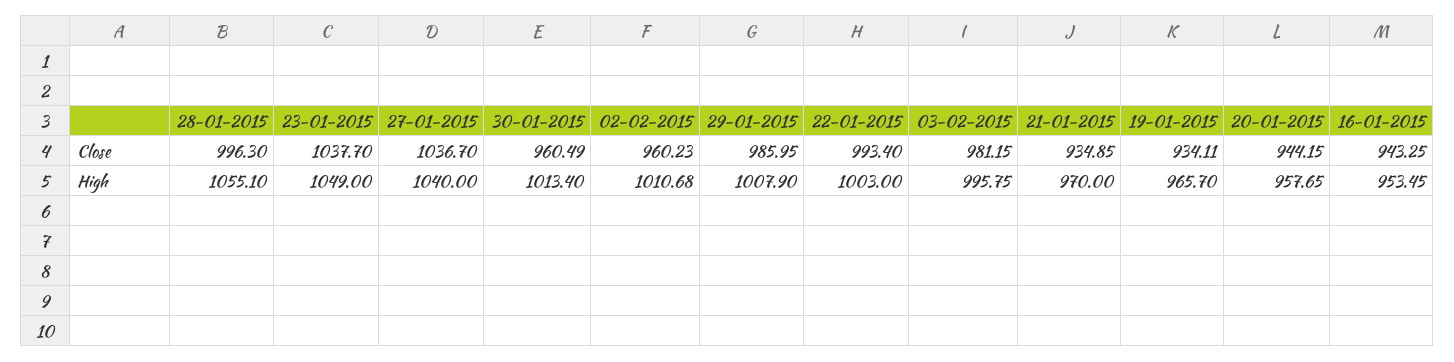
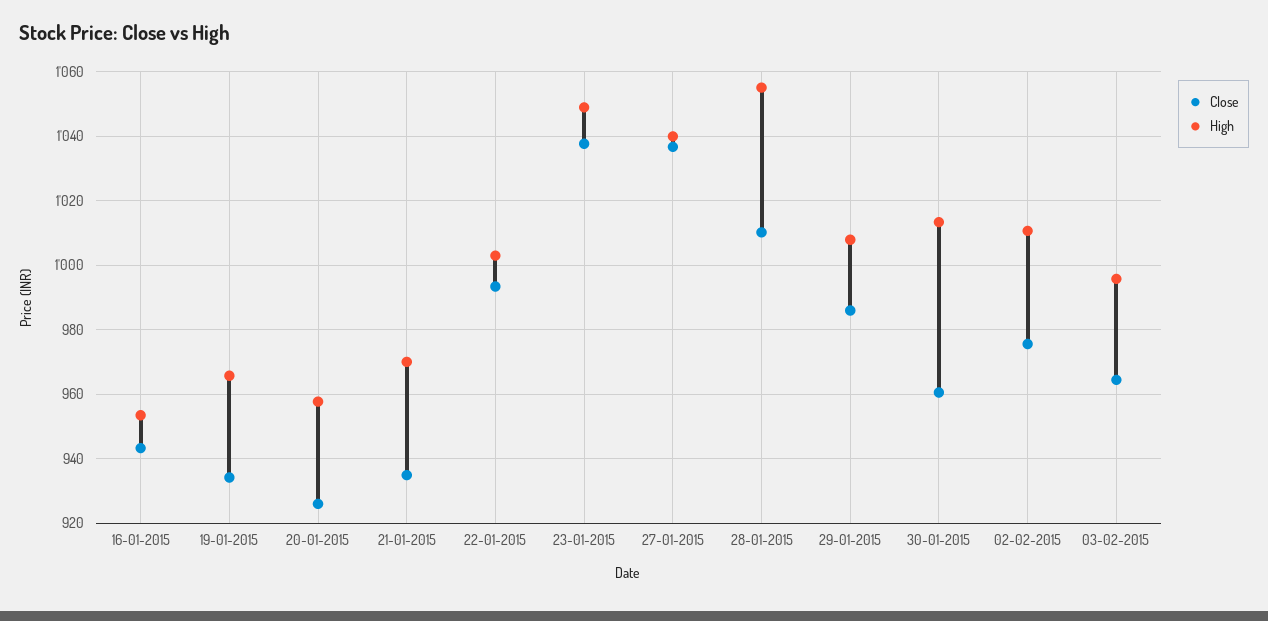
Close, 28-01-2015: 996.3 -> 1010
Close, 02-02-2015: 960.23 -> 976
Close, 03-02-2015: 981.15 -> 964
Close, 20-01-2015: 944.15 -> 926

